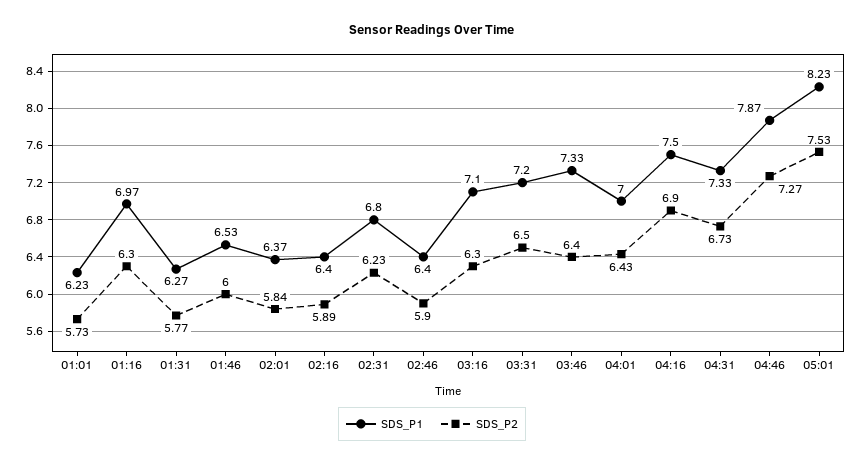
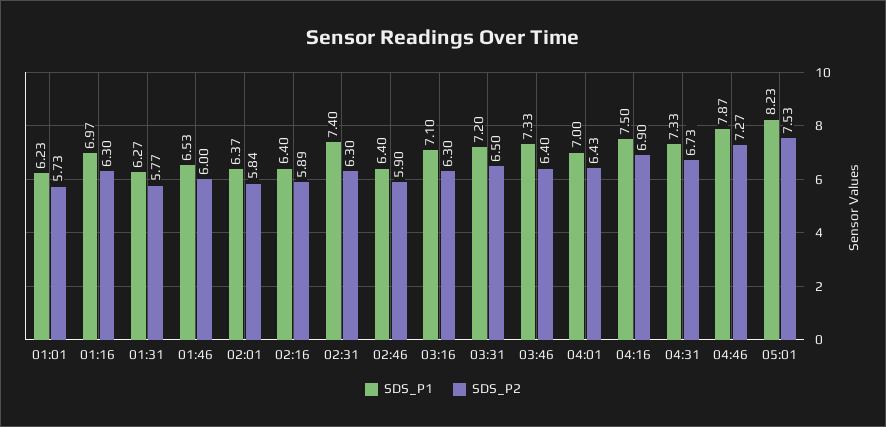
SDS_P1, 02:31: 6.8 -> 7.4
SDS_P2, 02:31: 6.23 -> 6.3

